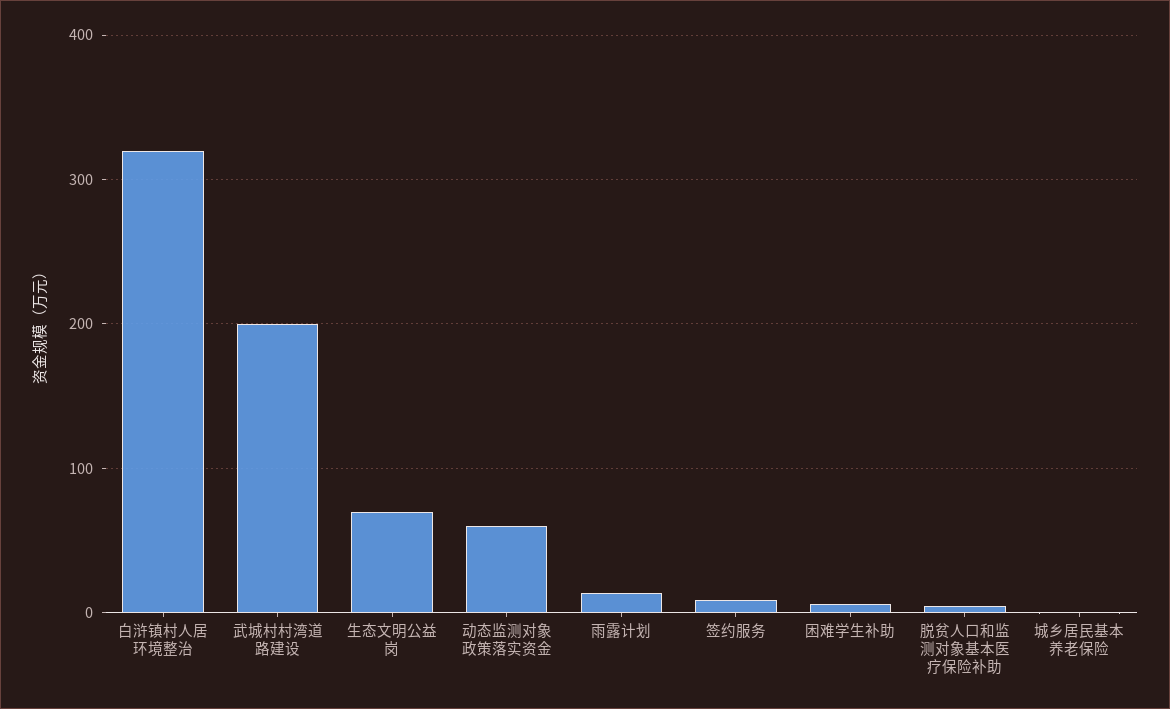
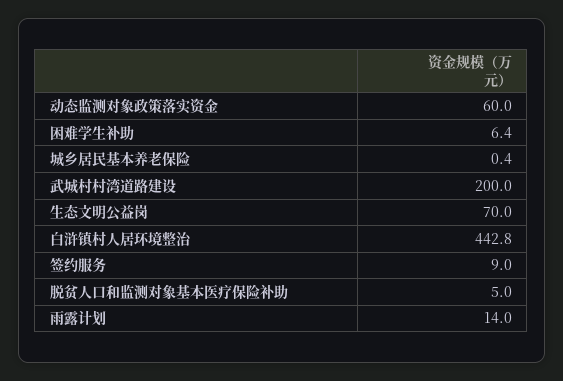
白浒镇村人居环境整治: 320 -> 442.8

